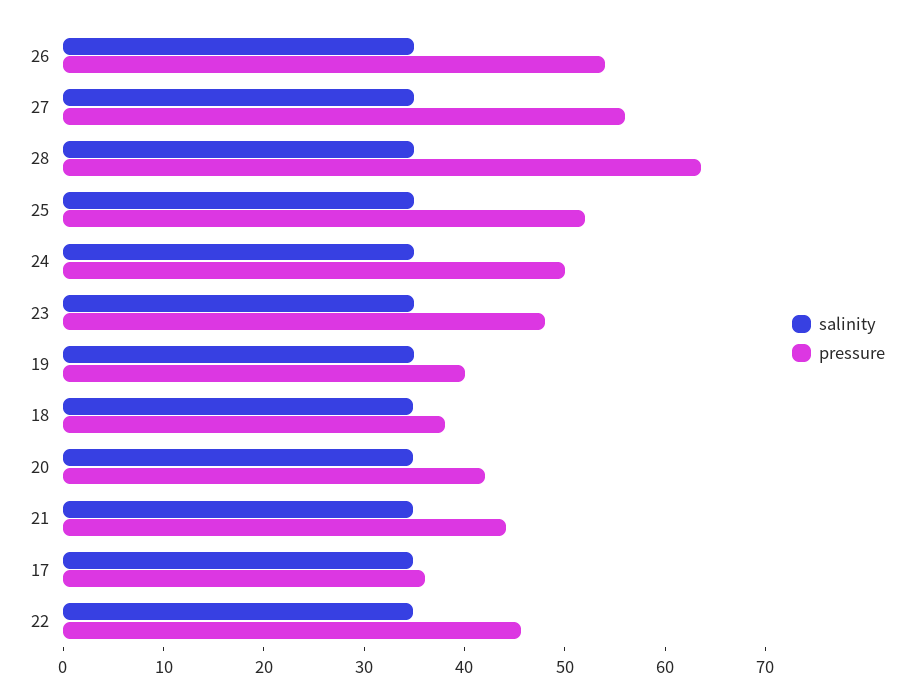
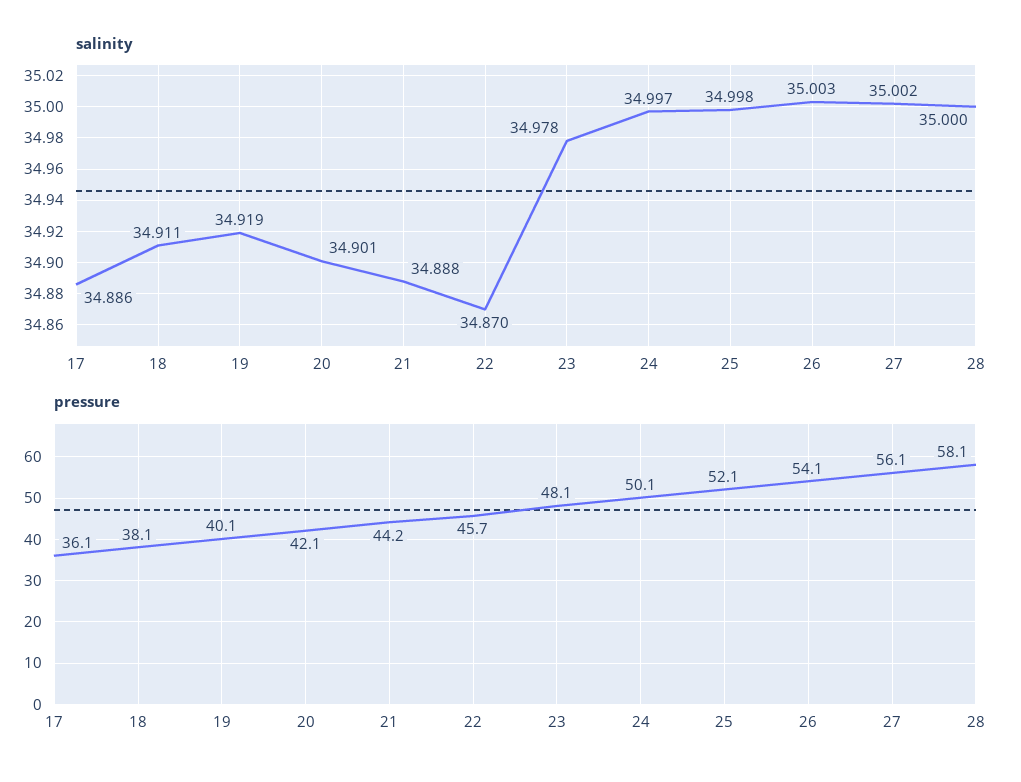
pressure, 28: 64 -> 58.1

